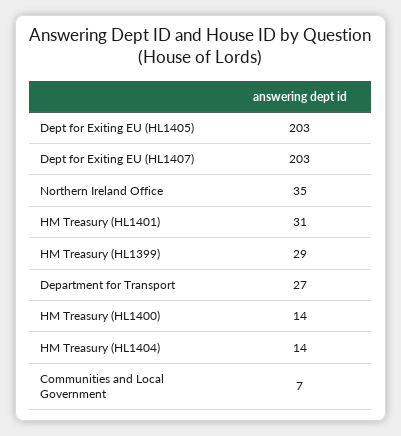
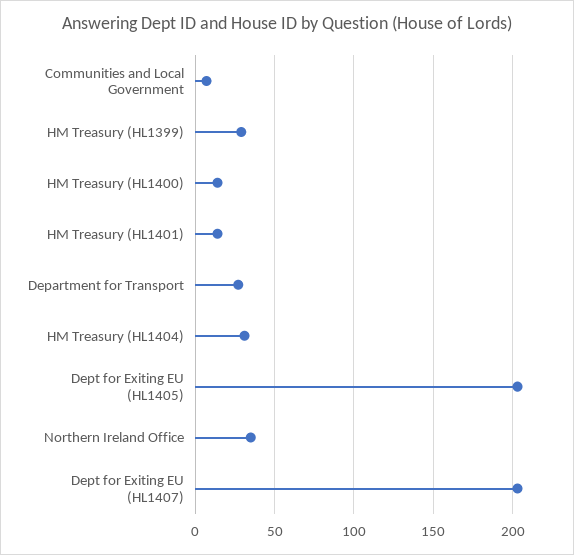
HM Treasury (HL1401): 31 -> 15
HM Treasury (HL1404): 14 -> 30

